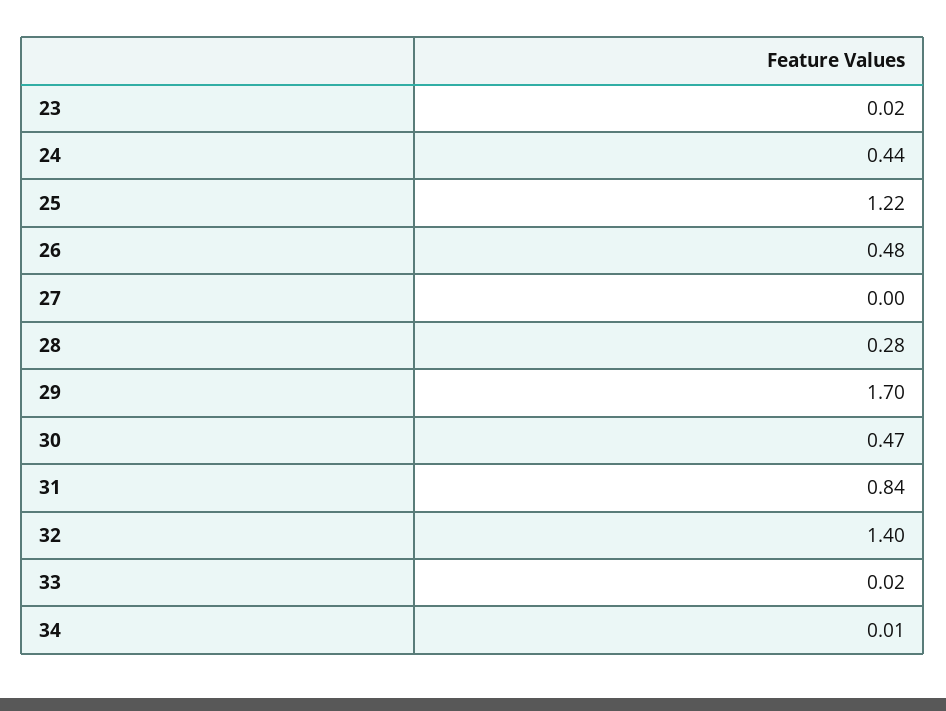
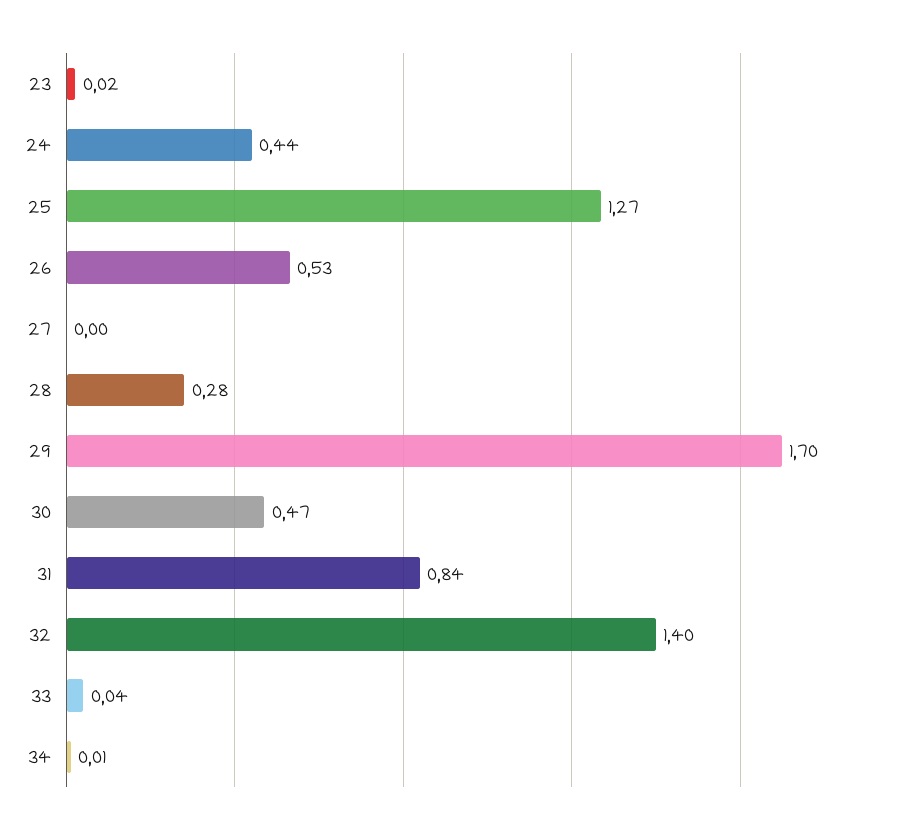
25: 1.22 -> 1.27
26: 0.48 -> 0.53
33: 0.02 -> 0.04

